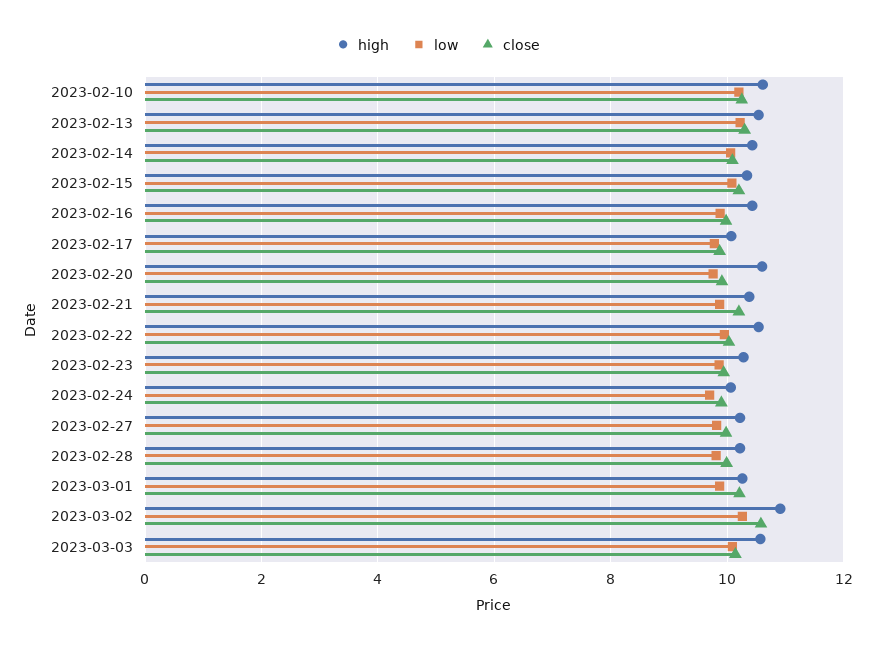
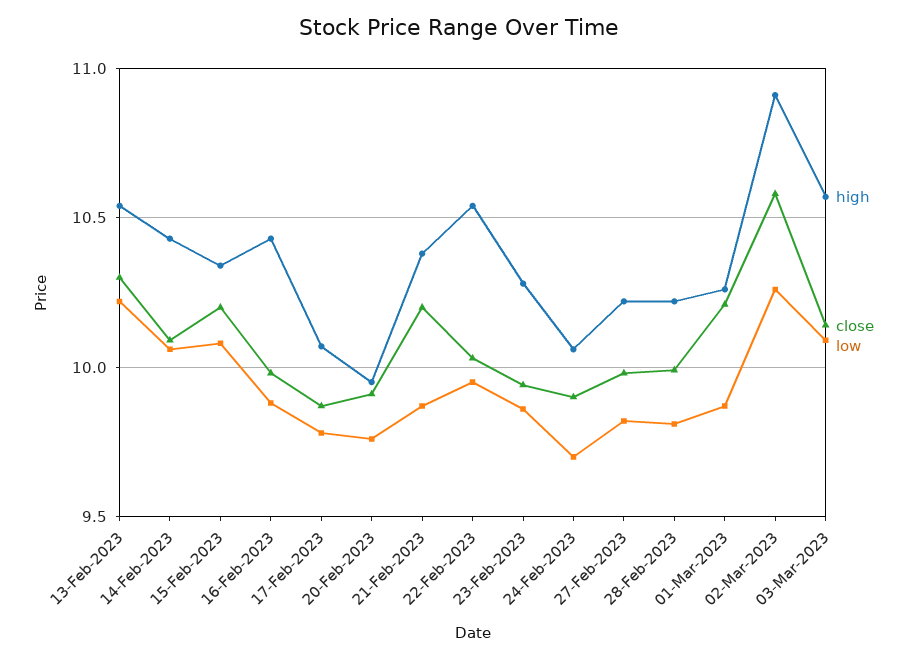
high, 2023-02-10: 10.6 -> none
low, 2023-02-10: 10.2 -> none
close, 2023-02-10: 10.2 -> none
high, 2023-02-20: 10.6 -> 9.95

